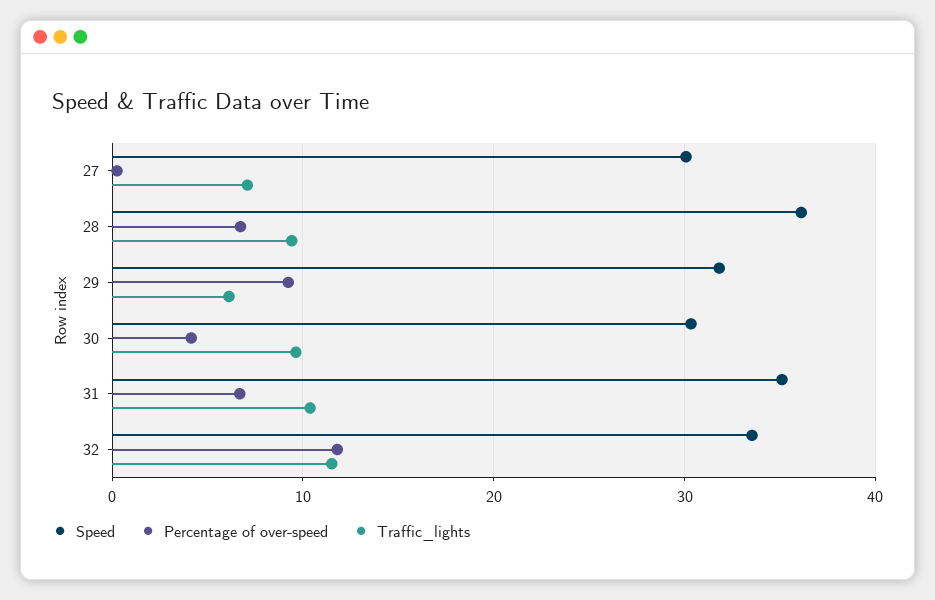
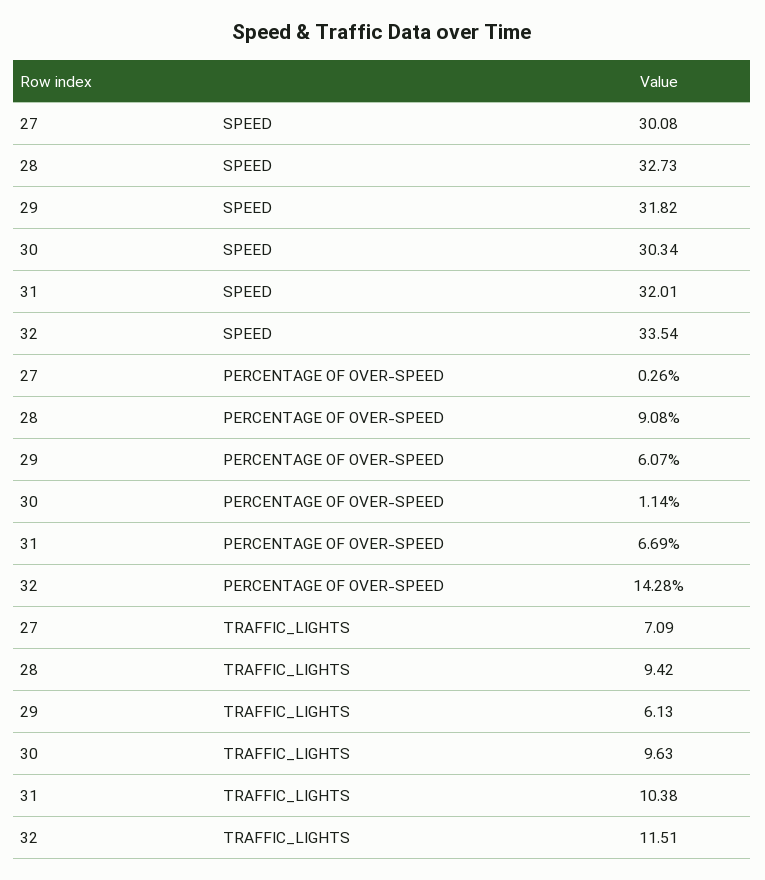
Speed, 28: 36 -> 32.73
Percentage of over-speed, 28: 7 -> 9.08
Percentage of over-speed, 29: 9 -> 6.07
Percentage of over-speed, 30: 4 -> 1.14
Speed, 31: 35 -> 32.01
Percentage of over-speed, 32: 12 -> 14.28

